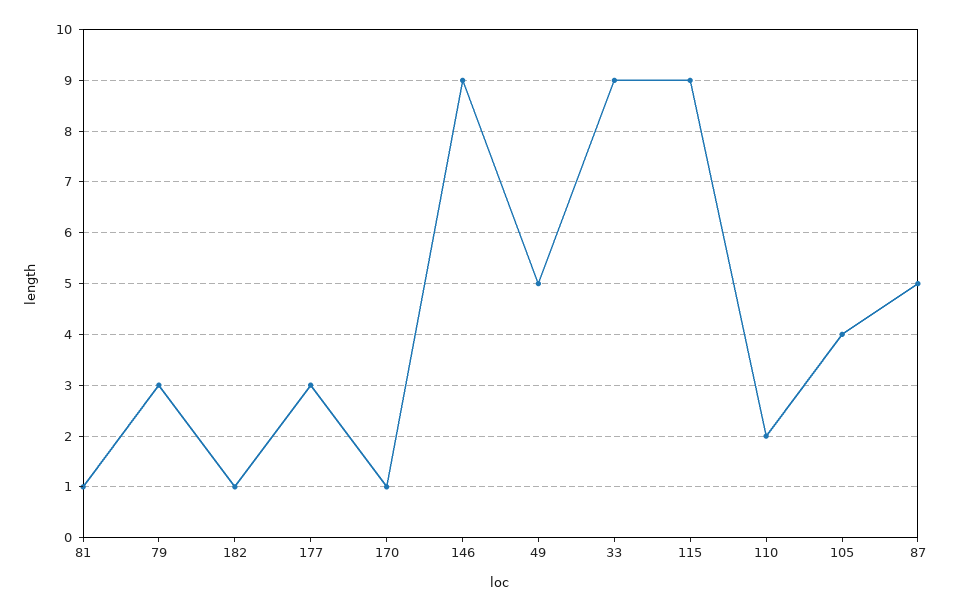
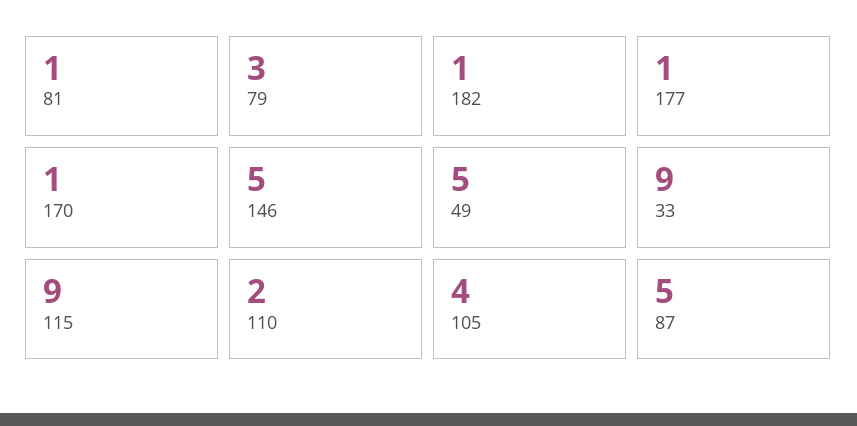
177: 3 -> 1
146: 9 -> 5

